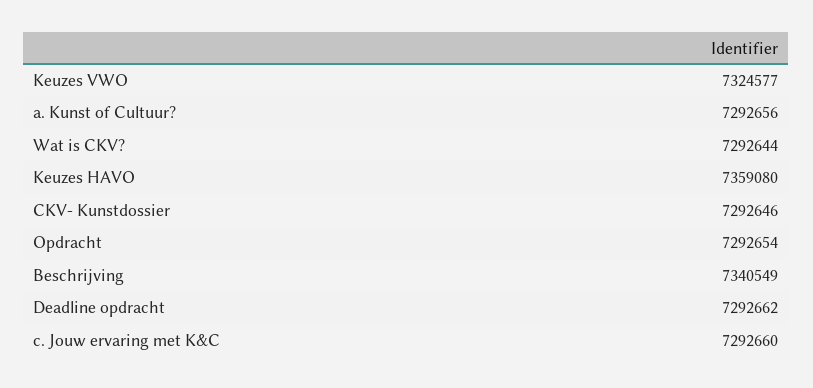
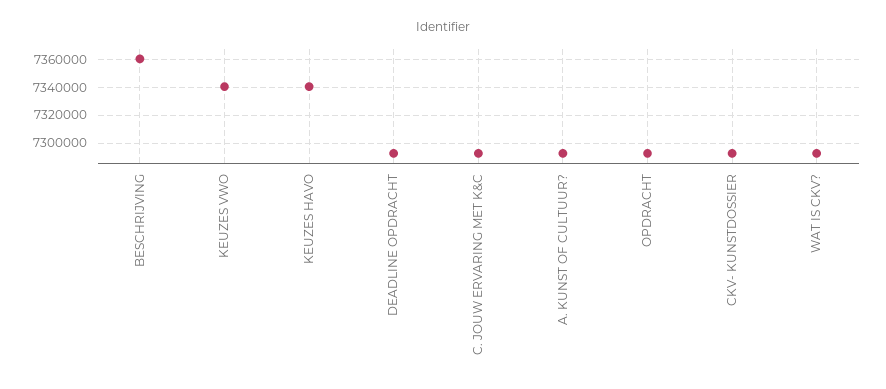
Keuzes VWO: 7324577 -> 7340000
Keuzes HAVO: 7359080 -> 7340000
Beschrijving: 7340549 -> 7360000

